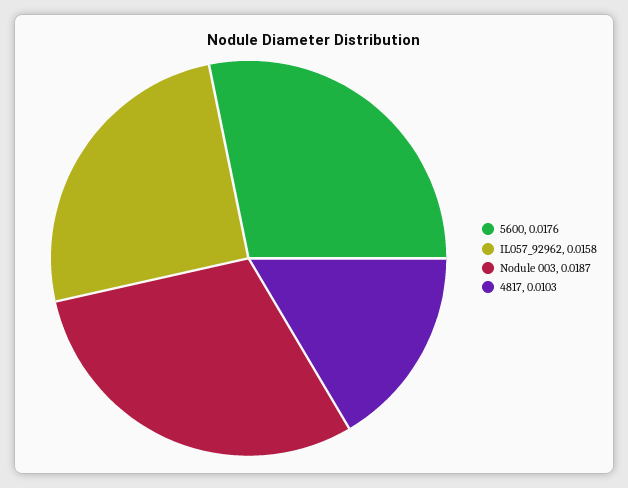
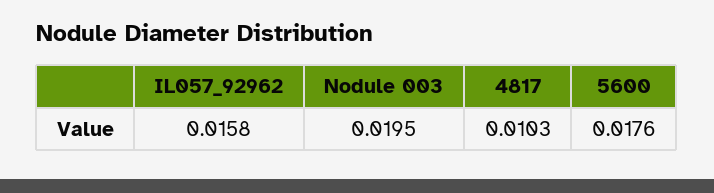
Nodule 003: 0.0187 -> 0.0195

